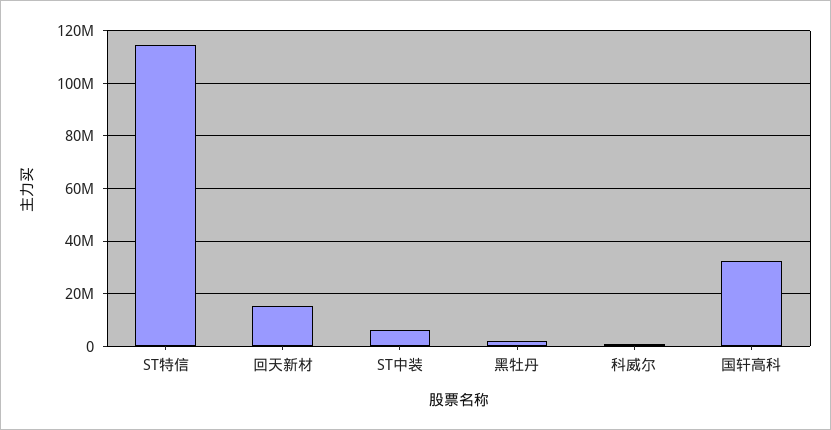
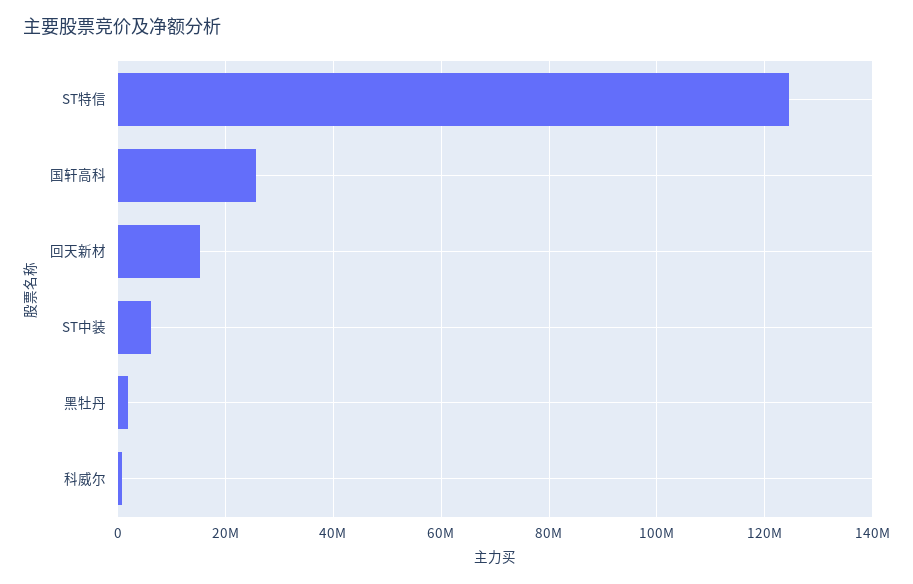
ST特信: 115000000 -> 124000000
国轩高科: 32500000 -> 26000000

